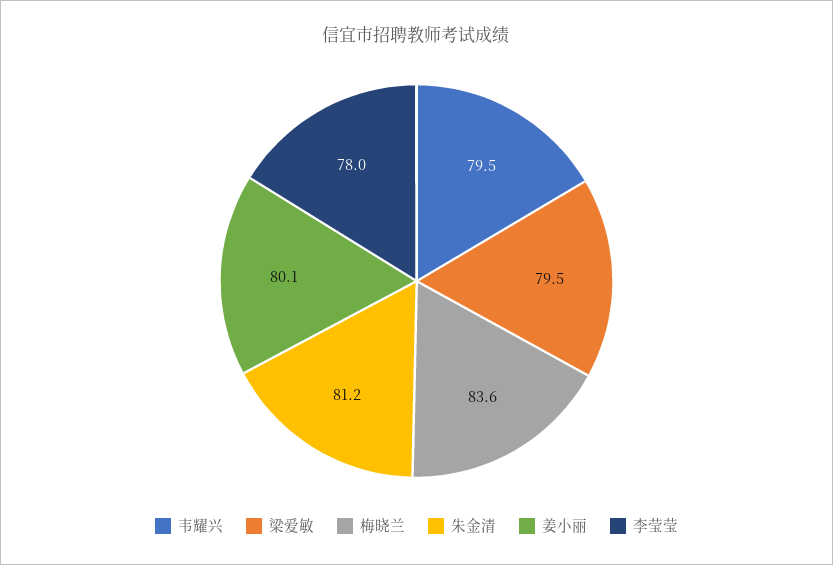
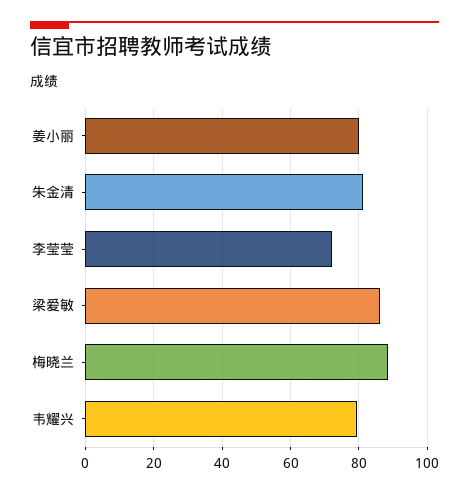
梁爱敏: 79.5 -> 86
梅晓兰: 83.6 -> 88
李莹莹: 78 -> 72

